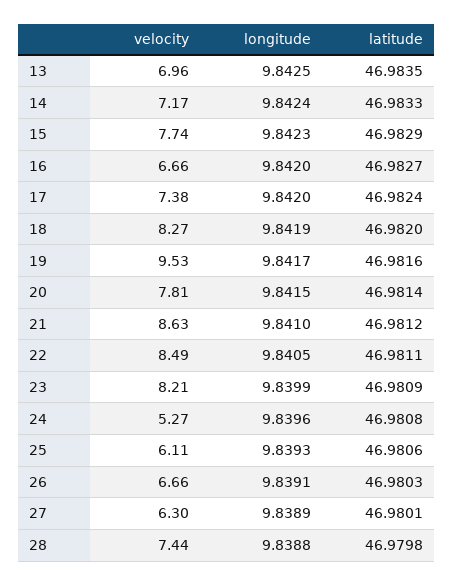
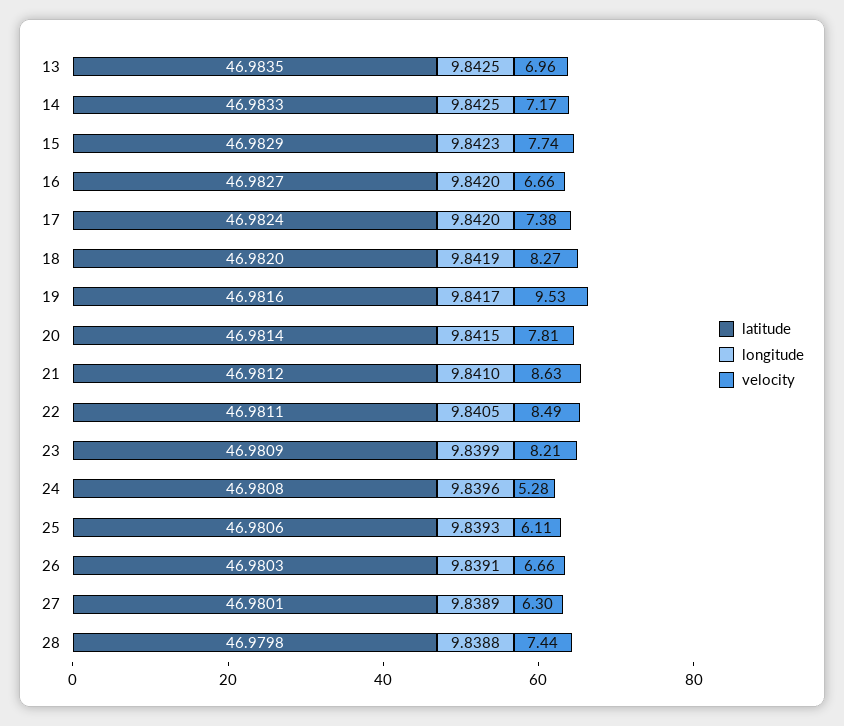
longitude, 14: 9.8424 -> 9.8425
velocity, 24: 5.27 -> 5.28

